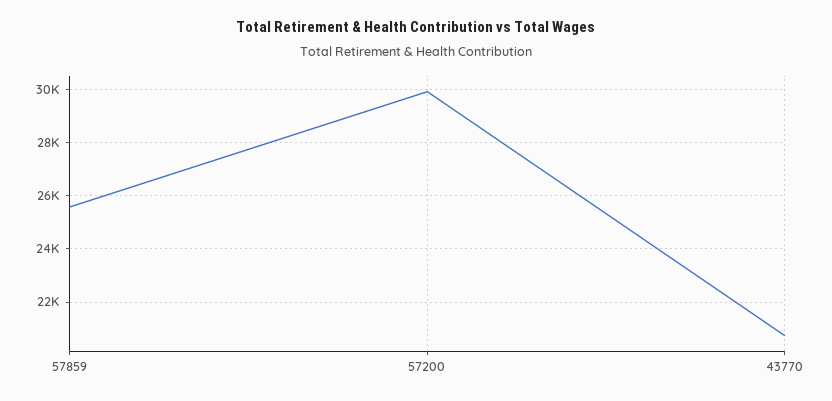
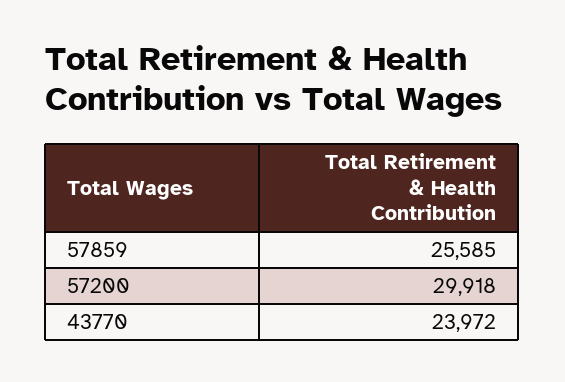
43770: 20750 -> 23972

